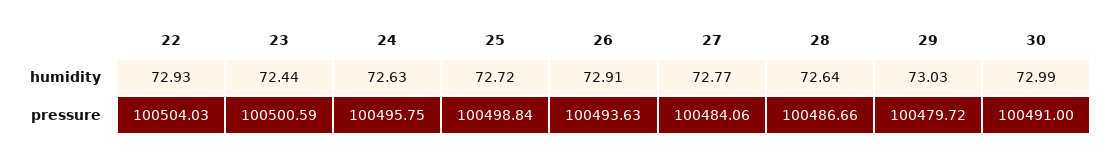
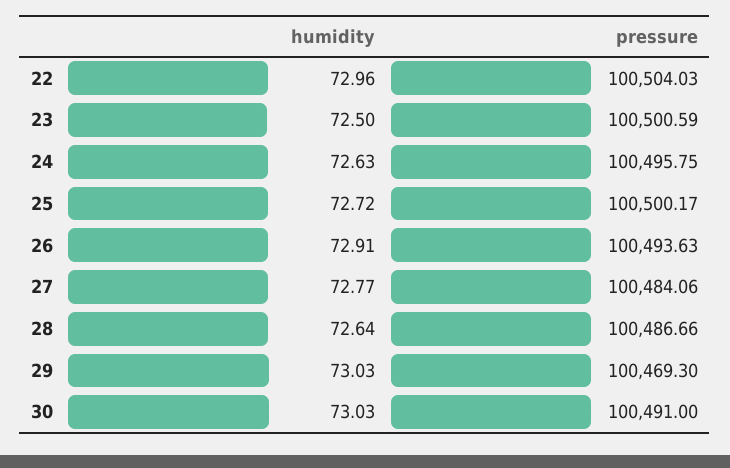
22, humidity: 72.93 -> 72.96
23, humidity: 72.44 -> 72.5
30, humidity: 72.99 -> 73.03
25, pressure: 100498.84 -> 100500.17
29, pressure: 100479.72 -> 100469.3

